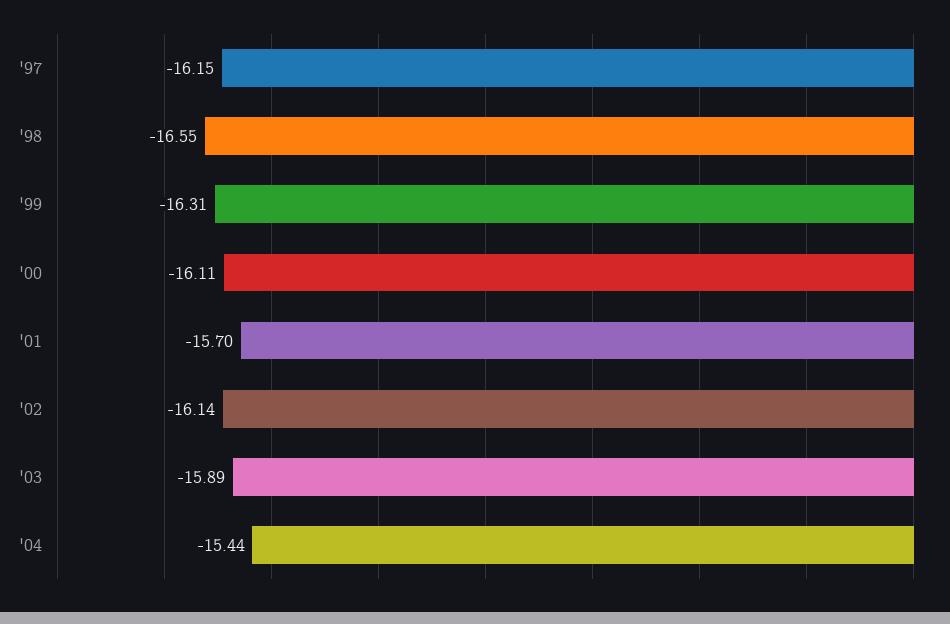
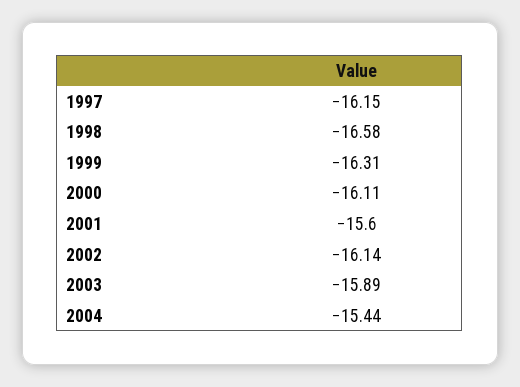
'98: -16.55 -> -16.58
'01: -15.7 -> -15.6

